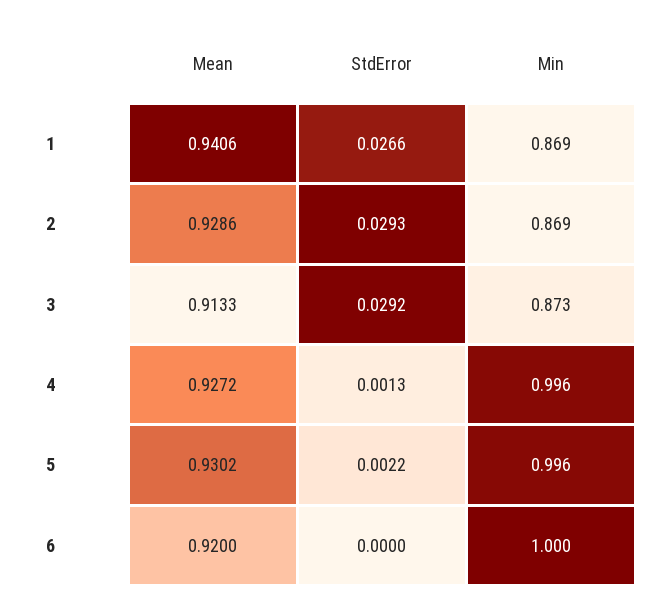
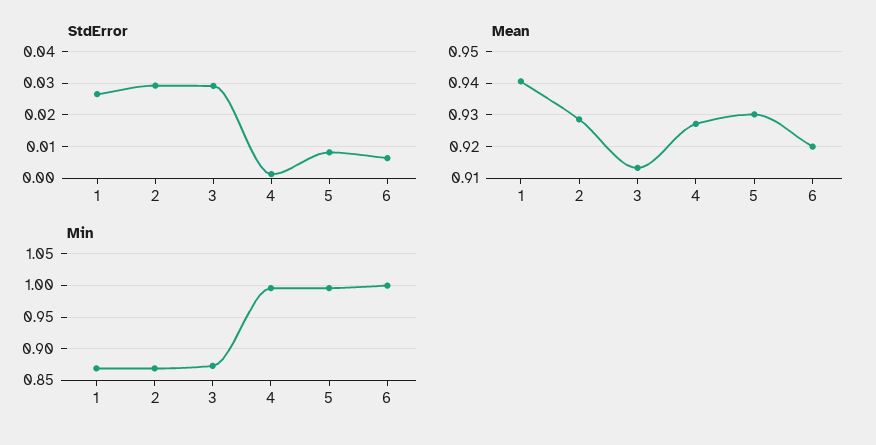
StdError, 5: 0.0022 -> 0.008
StdError, 6: 0 -> 0.006

